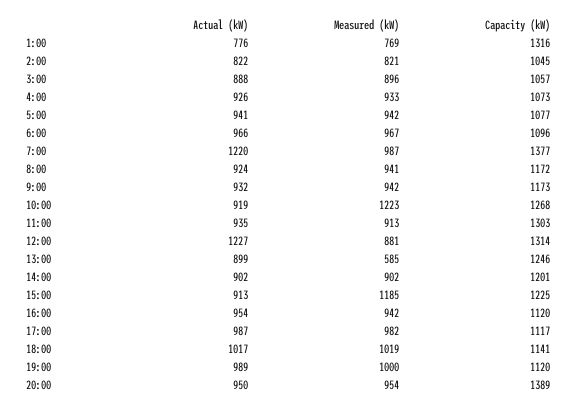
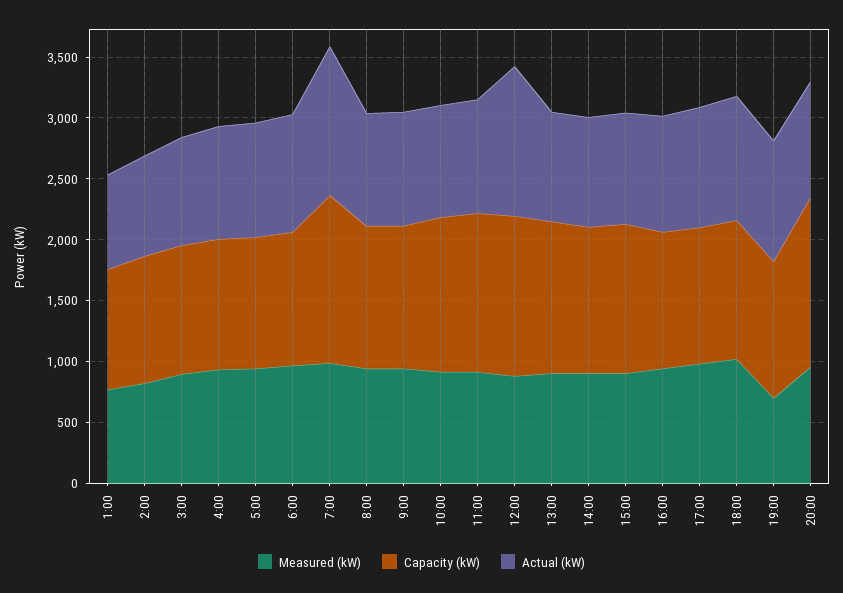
Capacity (kW), 1:00: 1316 -> 1000
Measured (kW), 10:00: 1223 -> 900
Measured (kW), 13:00: 585 -> 900
Measured (kW), 15:00: 1185 -> 900
Measured (kW), 19:00: 1000 -> 700

